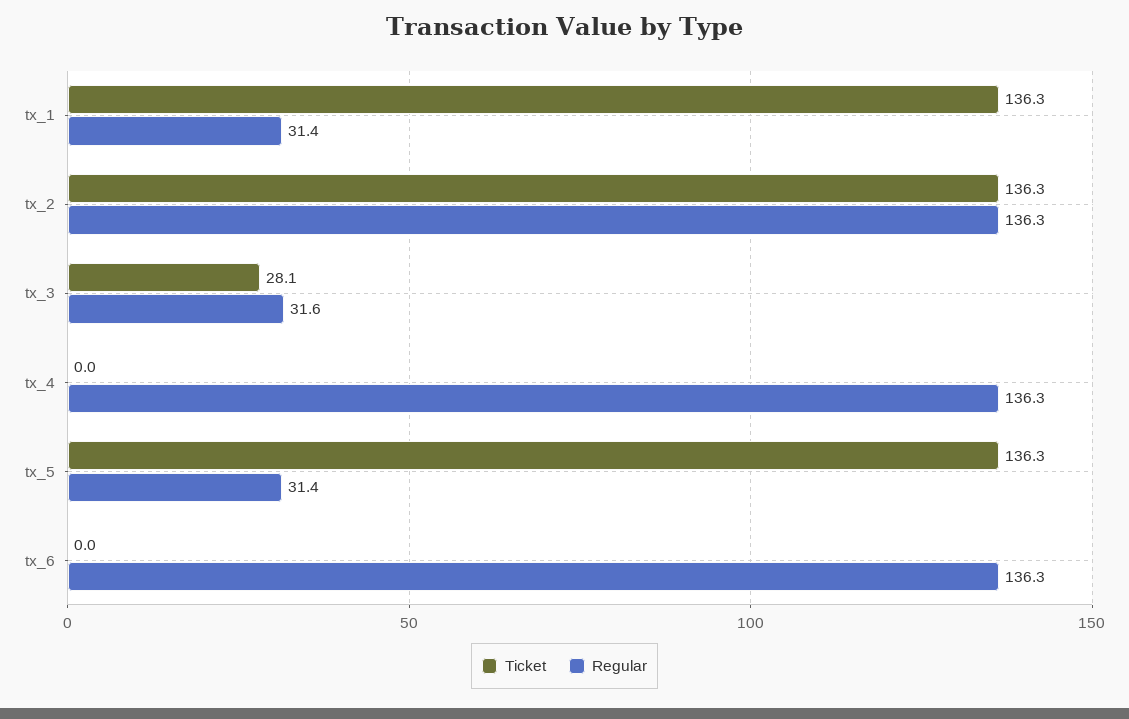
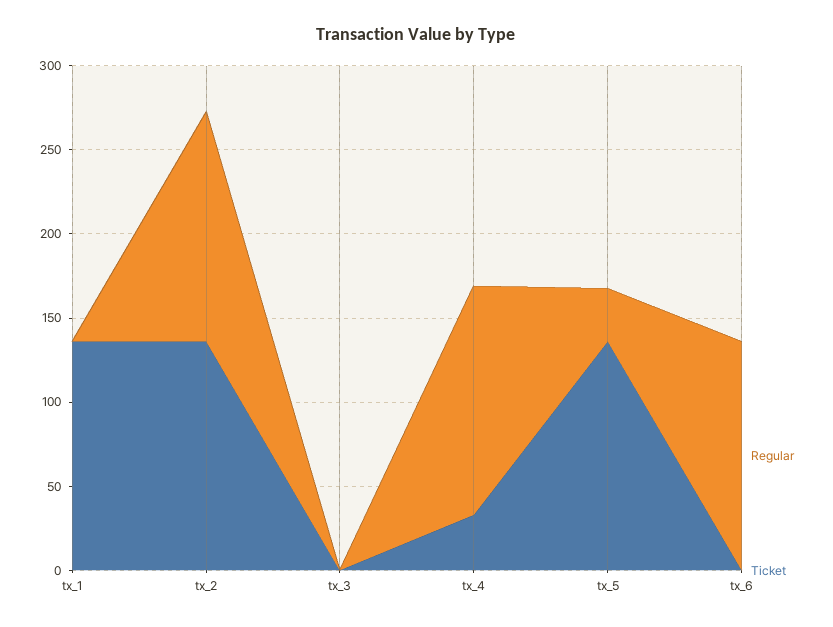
Regular, tx_1: 31.4 -> 0
Ticket, tx_3: 28.1 -> 0
Regular, tx_3: 31.6 -> 0
Ticket, tx_4: 0 -> 30

